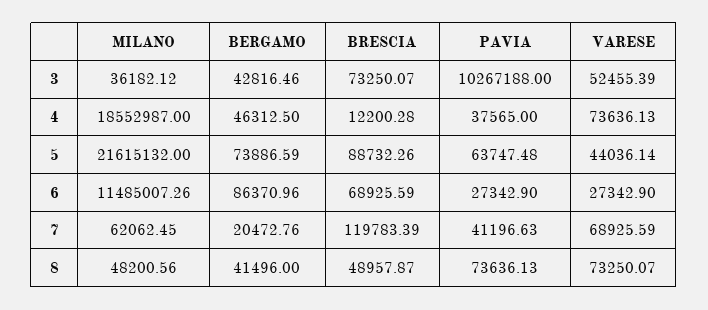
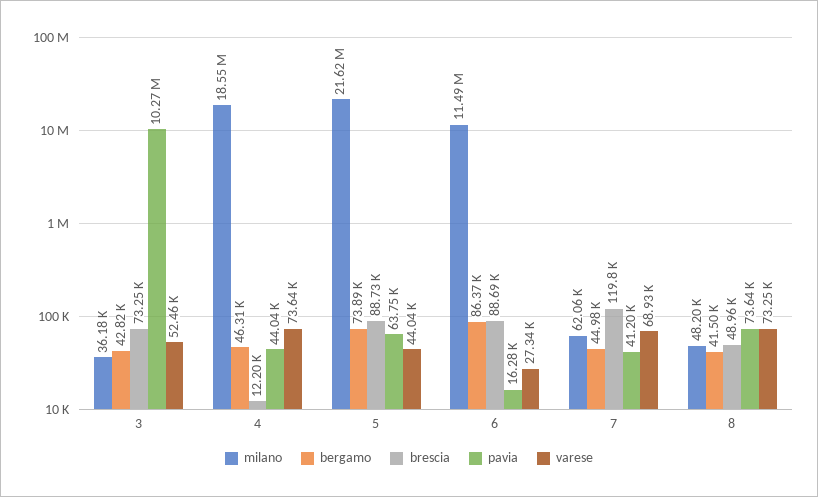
PAVIA, 4: 37565 -> 44040
BRESCIA, 6: 68925.59 -> 88690
PAVIA, 6: 27342.9 -> 16280
BERGAMO, 7: 20472.76 -> 44980

